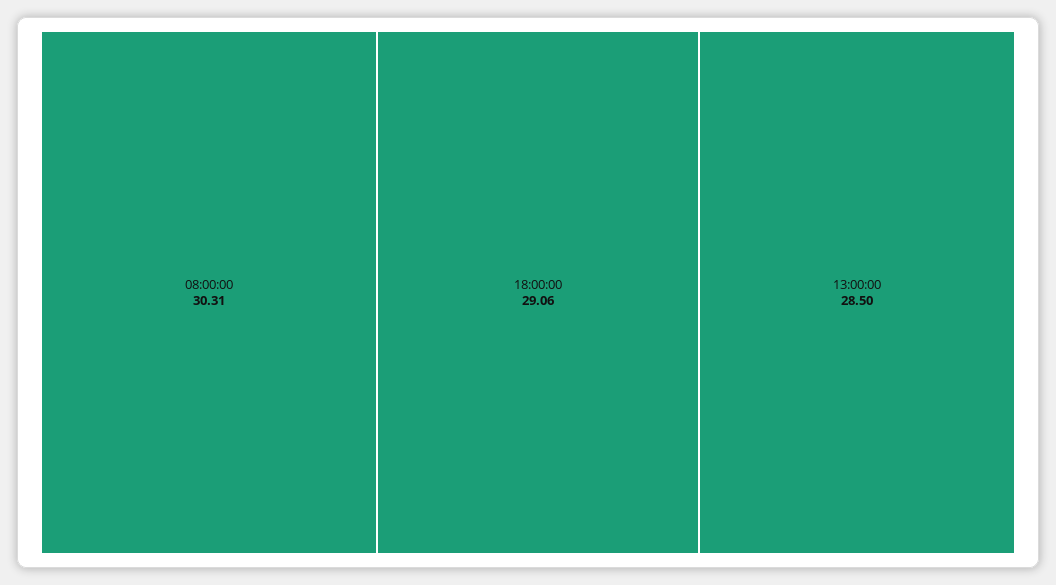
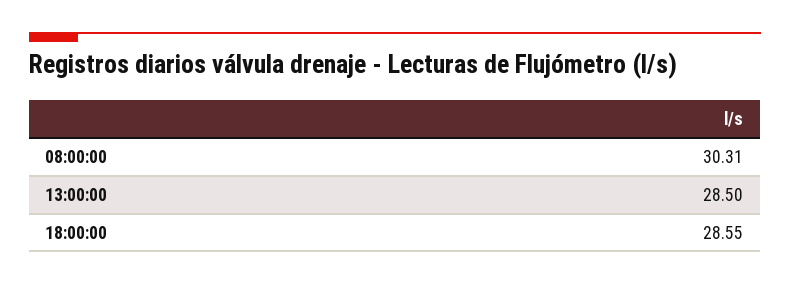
18:00:00: 29.06 -> 28.55

